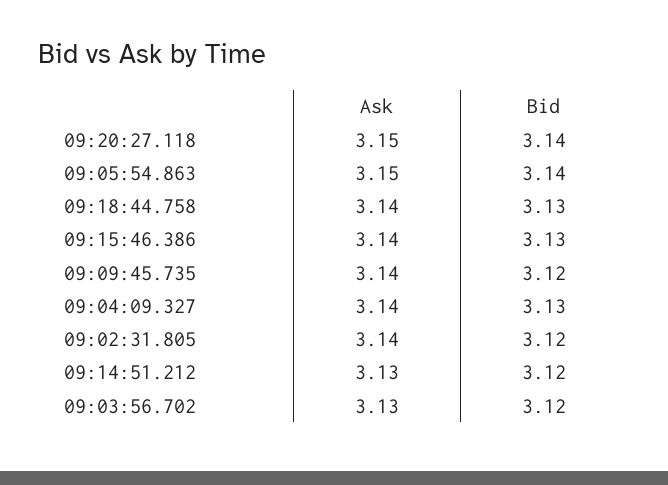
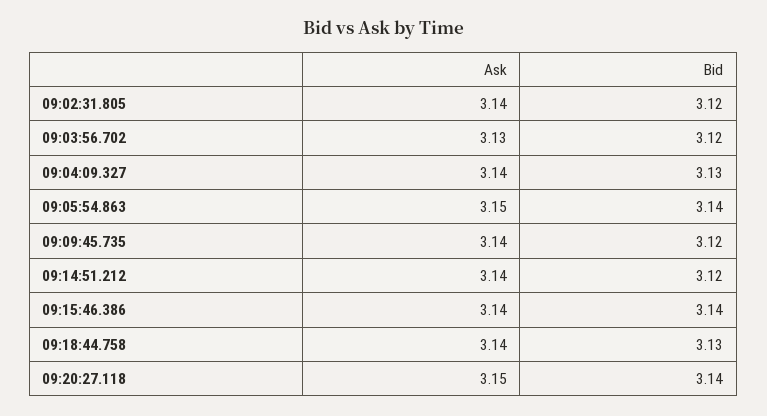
Bid, 09:15:46.386: 3.13 -> 3.14
Ask, 09:14:51.212: 3.13 -> 3.14

